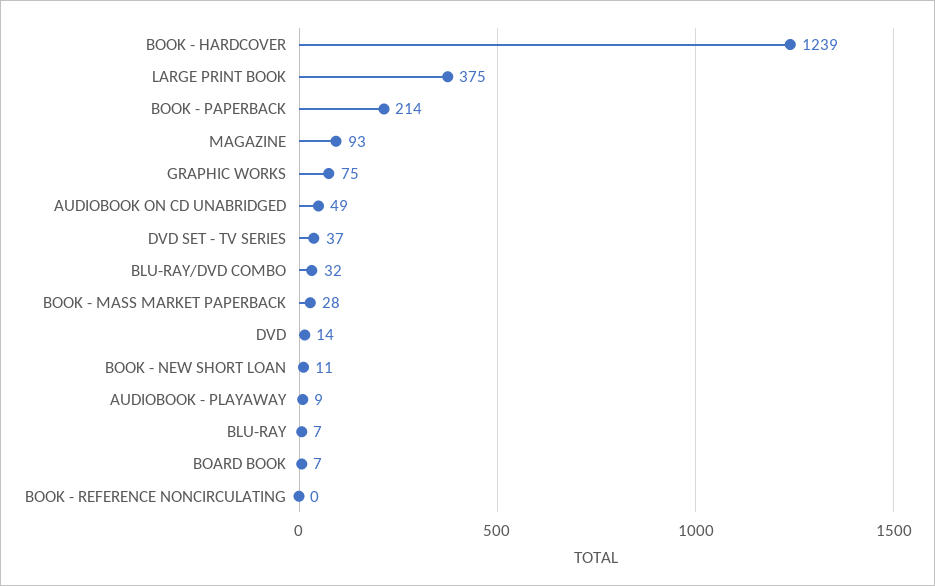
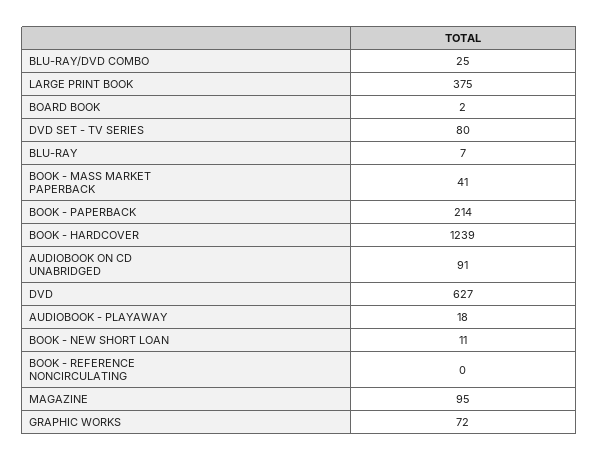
MAGAZINE: 93 -> 95
GRAPHIC WORKS: 75 -> 72
AUDIOBOOK ON CD UNABRIDGED: 49 -> 91
DVD SET - TV SERIES: 37 -> 80
BLU-RAY/DVD COMBO: 32 -> 25
BOOK - MASS MARKET PAPERBACK: 28 -> 41
DVD: 14 -> 627
AUDIOBOOK - PLAYAWAY: 9 -> 18
BOARD BOOK: 7 -> 2

